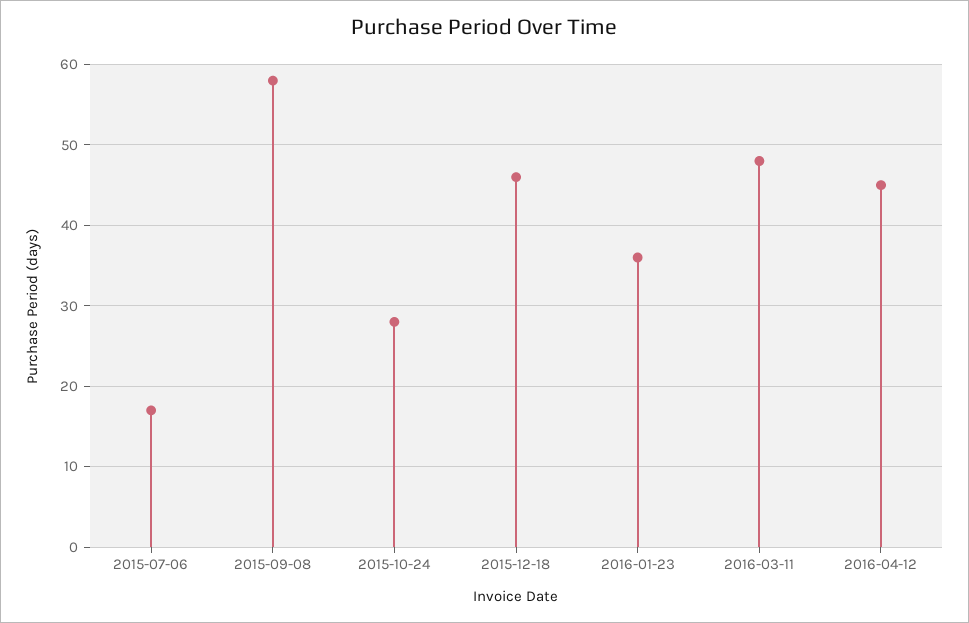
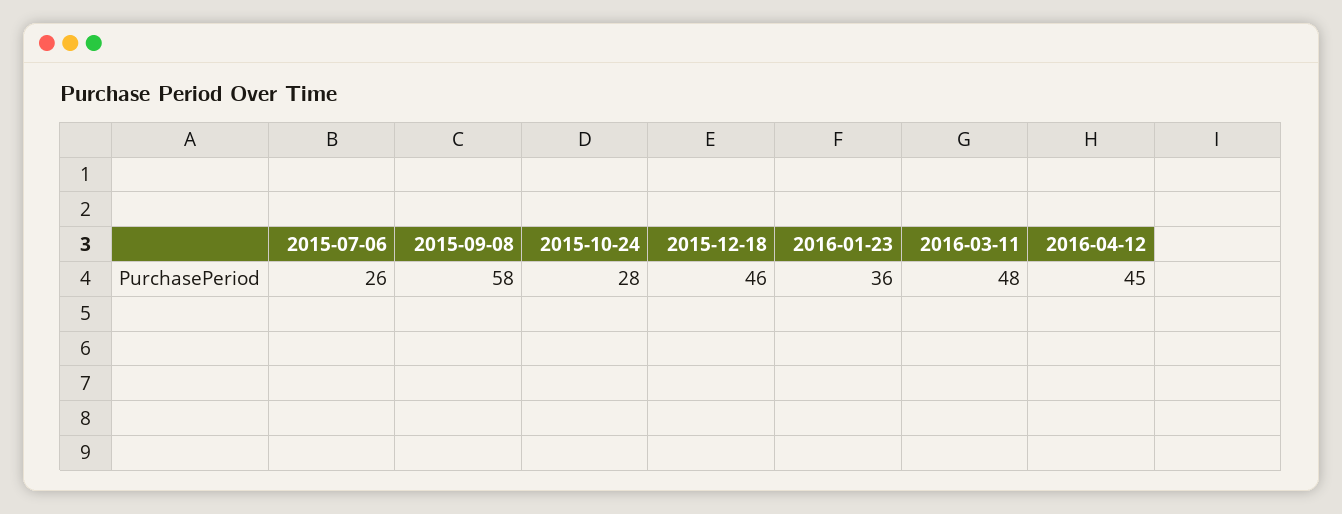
2015-07-06: 17 -> 26

